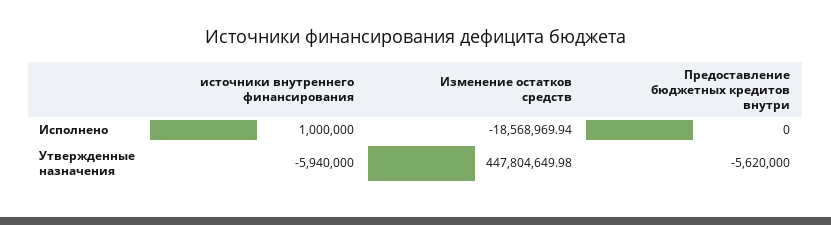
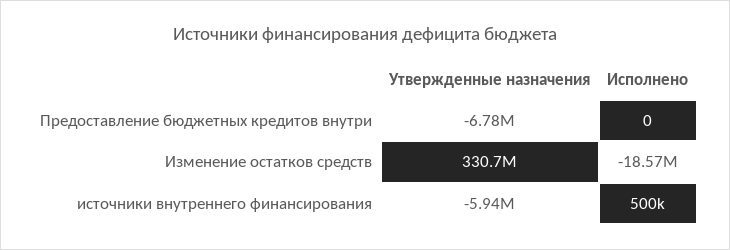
источники внутреннего финансирования, Исполнено: 1000000 -> 500000
Изменение остатков средств, Утвержденные назначения: 447804649.98 -> 330700000
Предоставление бюджетных кредитов внутри, Утвержденные назначения: -5620000 -> -6780000

